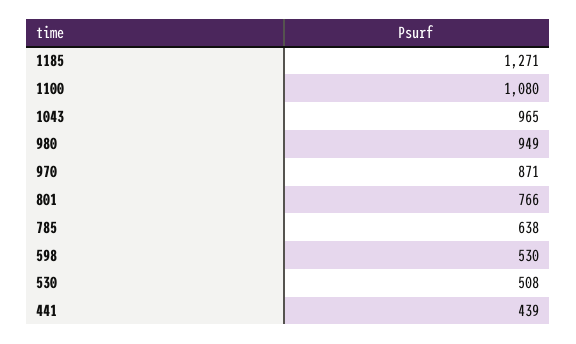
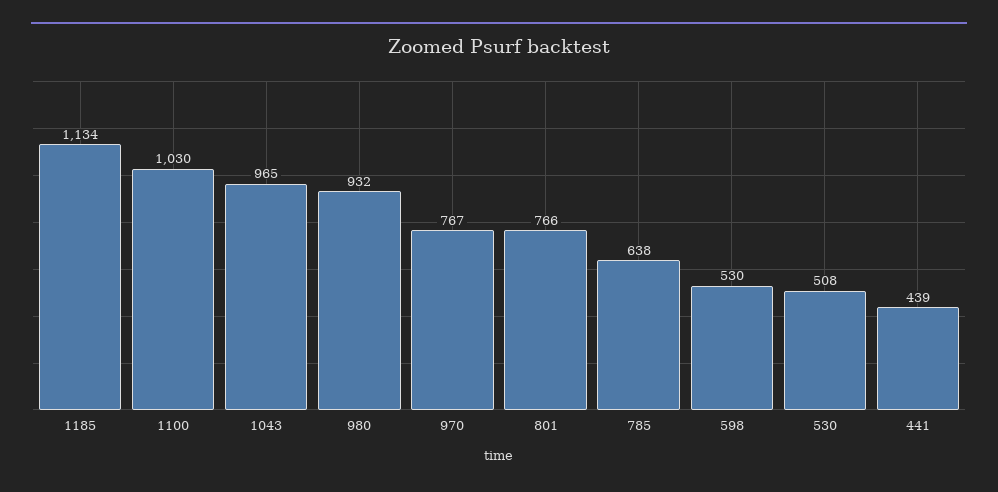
1185: 1271 -> 1134
1100: 1080 -> 1030
980: 949 -> 932
970: 871 -> 767

